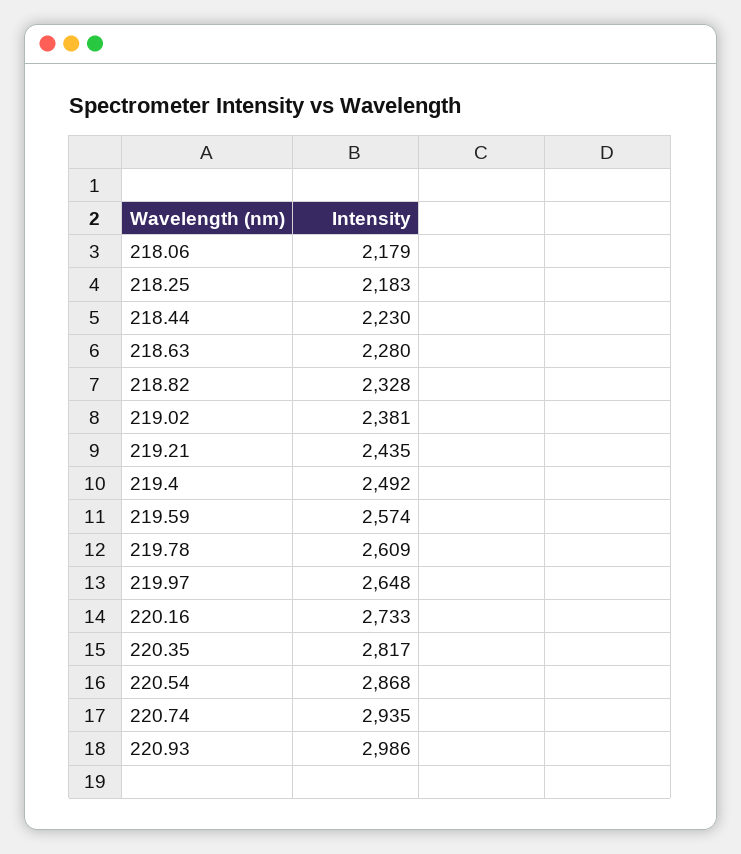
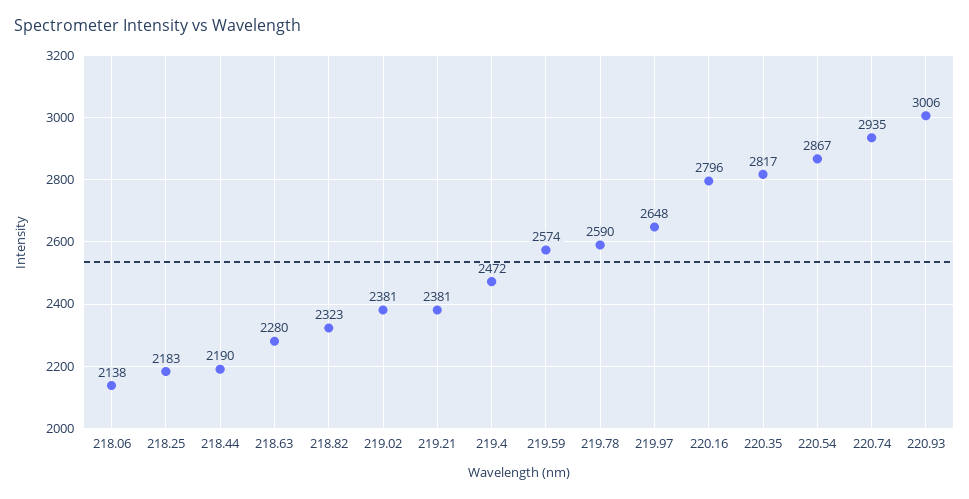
218.06: 2179 -> 2138
218.44: 2230 -> 2190
218.82: 2328 -> 2323
219.21: 2435 -> 2381
219.4: 2492 -> 2472
219.78: 2609 -> 2590
220.16: 2733 -> 2796
220.54: 2868 -> 2867
220.93: 2986 -> 3006

